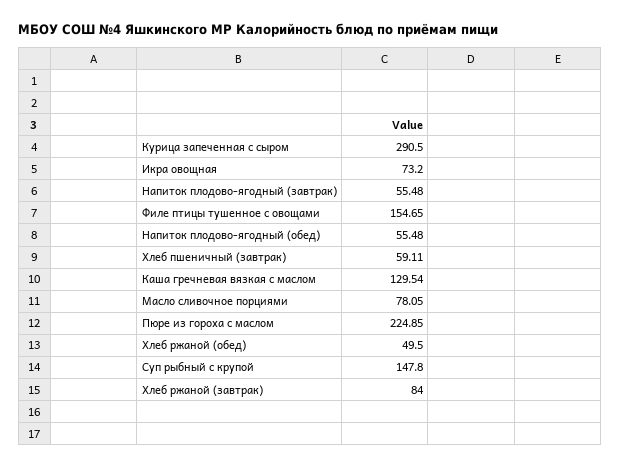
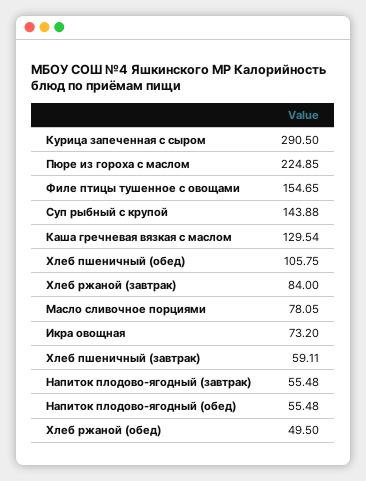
Суп рыбный с крупой: 147.8 -> 143.88
Хлеб пшеничный (обед): none -> 105.75

